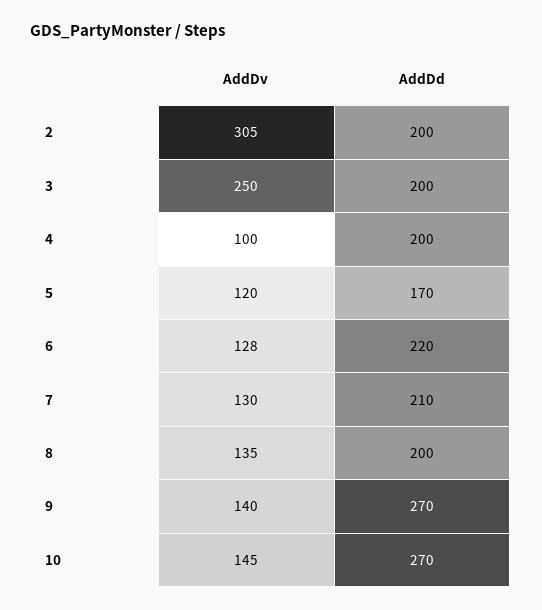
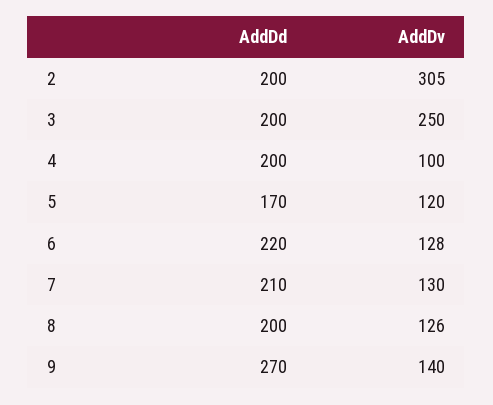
AddDv, 8: 135 -> 126
AddDv, 10: 145 -> none
AddDd, 10: 270 -> none

